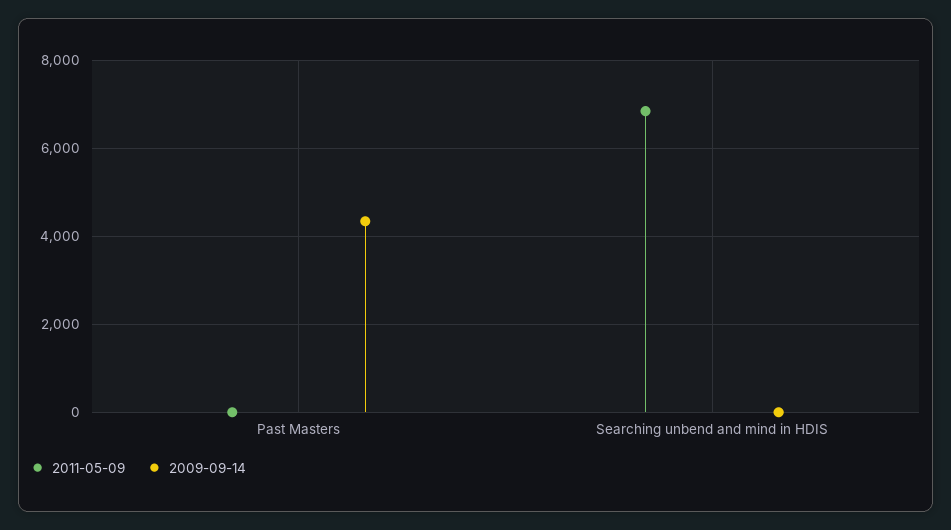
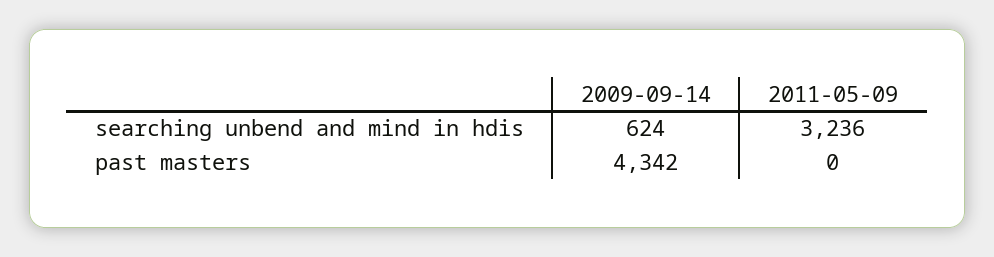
2011-05-09, Searching unbend and mind in HDIS: 6800 -> 3236
2009-09-14, Searching unbend and mind in HDIS: 0 -> 624

